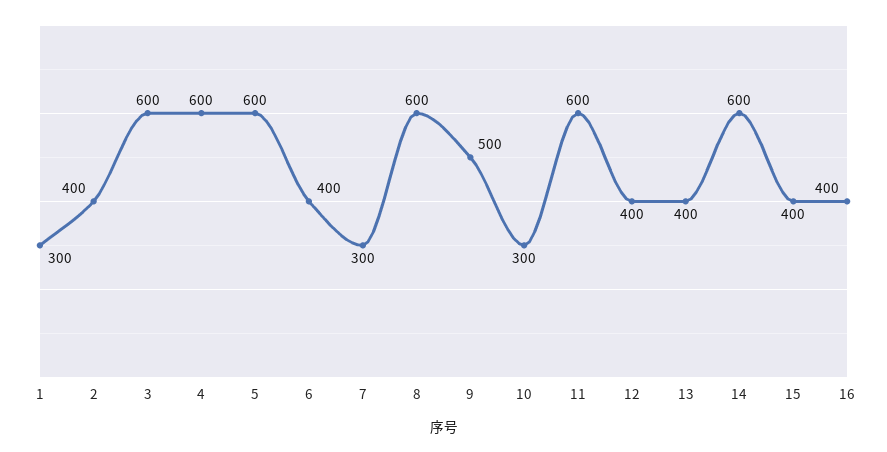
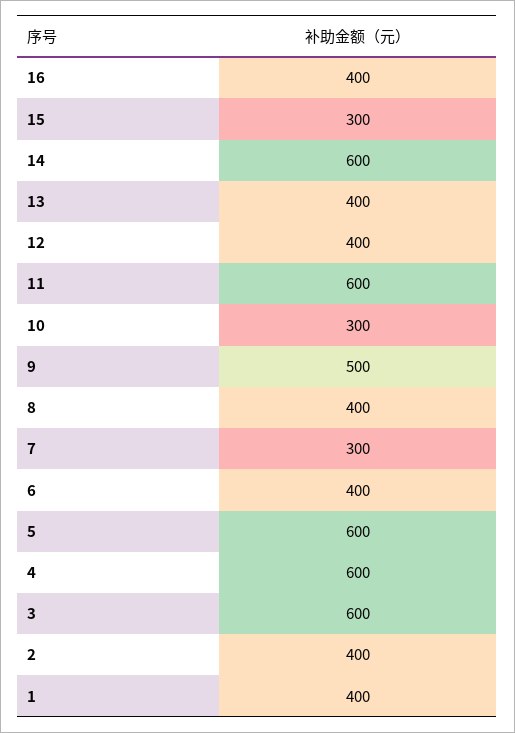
1: 300 -> 400
8: 600 -> 400
15: 400 -> 300

